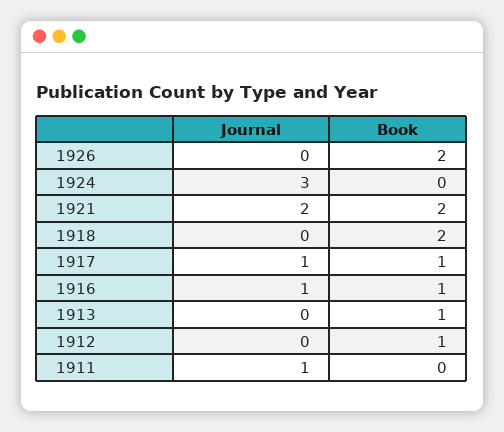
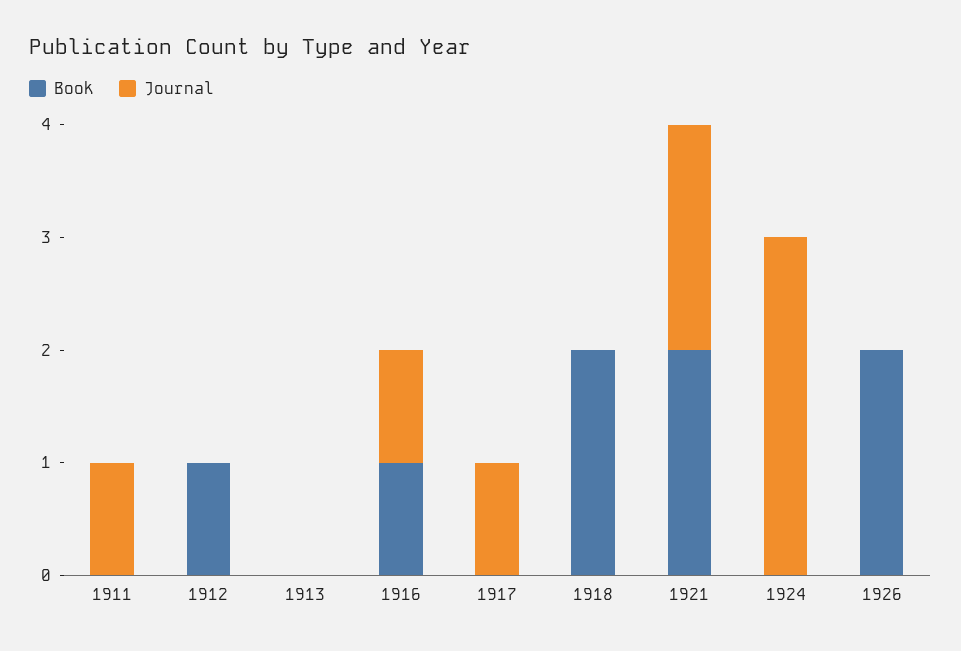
Book, 1917: 1 -> 0
Book, 1913: 1 -> 0

